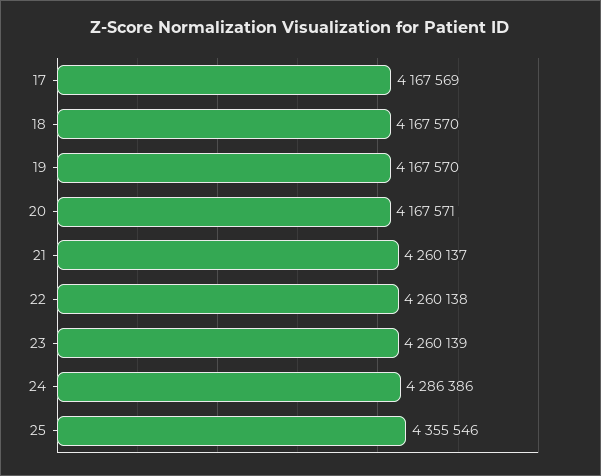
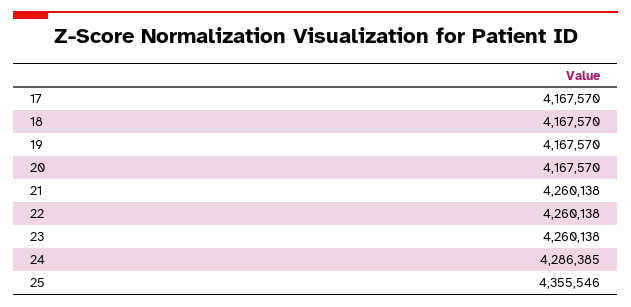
17: 4167569 -> 4167570
20: 4167571 -> 4167570
21: 4260137 -> 4260138
23: 4260139 -> 4260138
24: 4286386 -> 4286385

